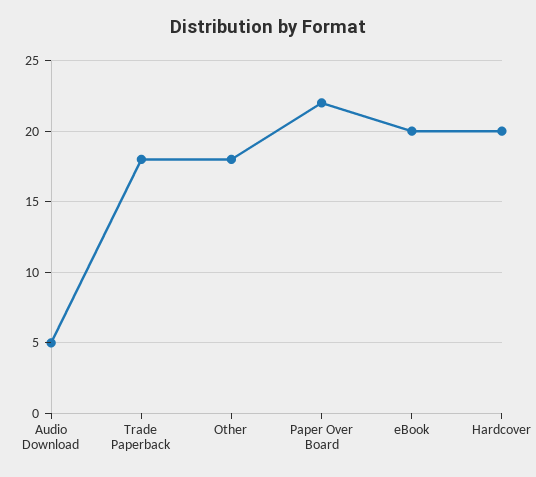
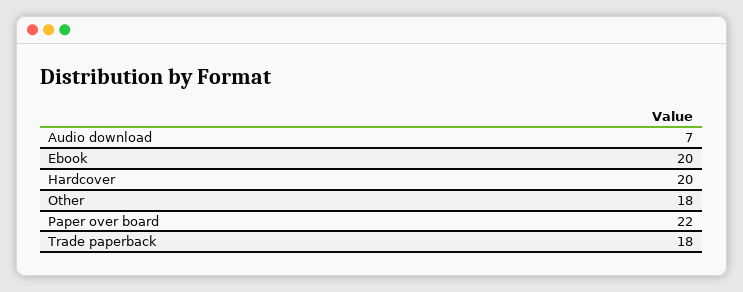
Audio Download: 5 -> 7

